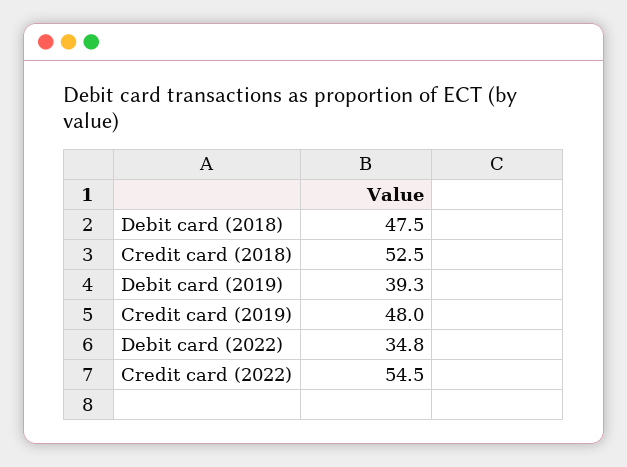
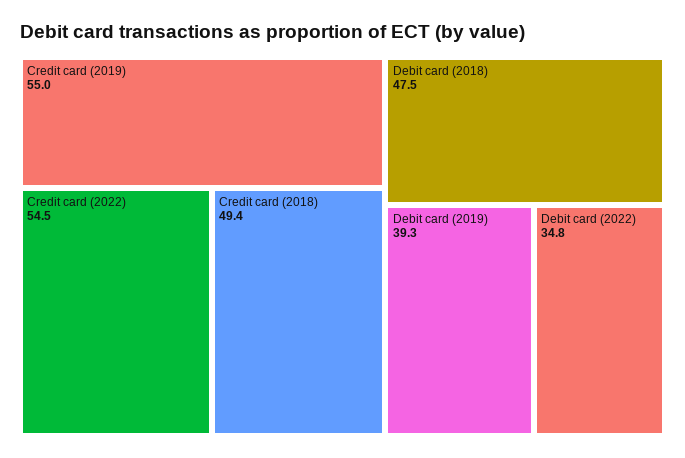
Credit card (2018): 52.5 -> 49.4
Credit card (2019): 48 -> 55

